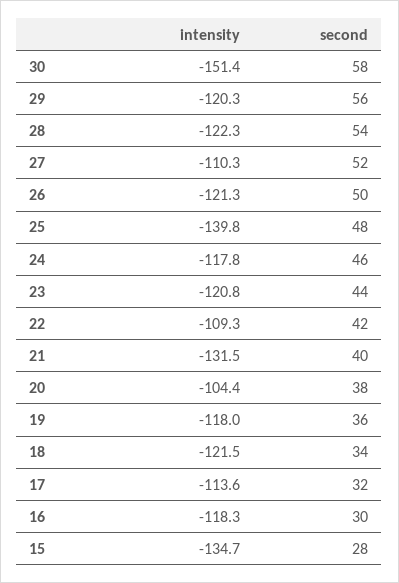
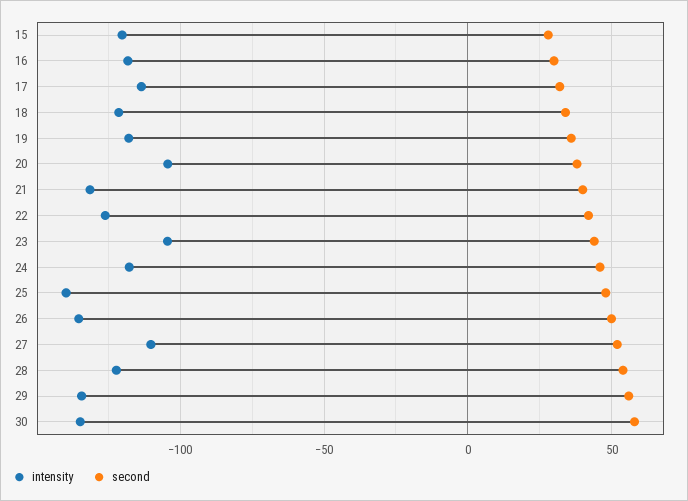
intensity, 30: -151.4 -> -135
intensity, 29: -120.3 -> -135
intensity, 26: -121.3 -> -135
intensity, 23: -120.8 -> -105
intensity, 22: -109.3 -> -125
intensity, 15: -134.7 -> -120

